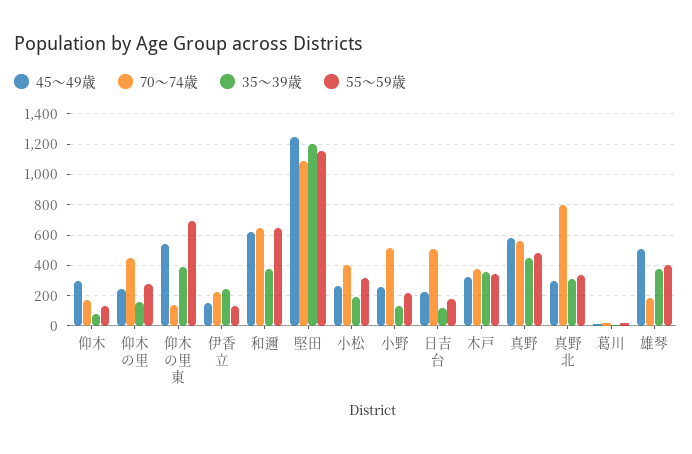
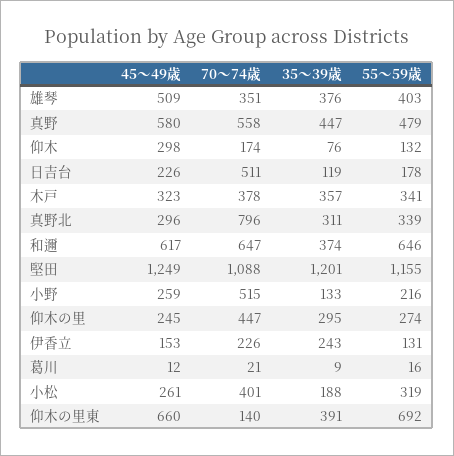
35～39歳, 仰木の里: 150 -> 295
45～49歳, 仰木の里東: 550 -> 660
70～74歳, 雄琴: 200 -> 351

